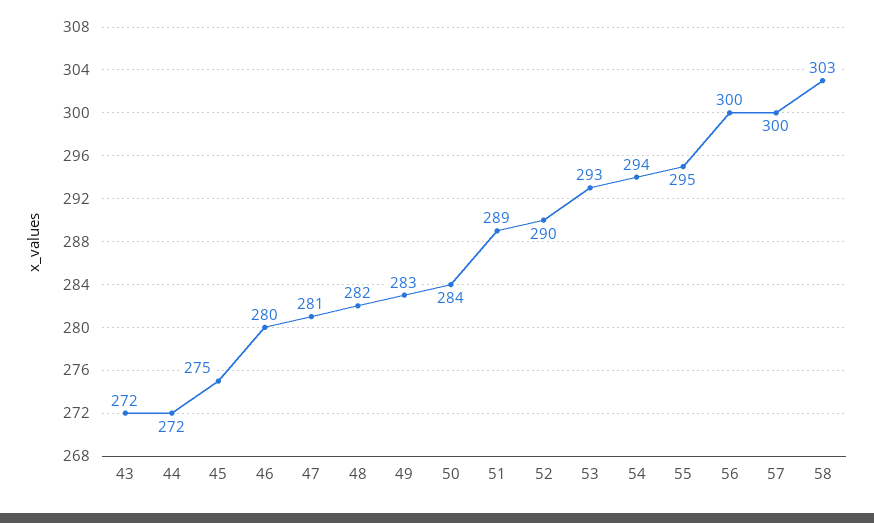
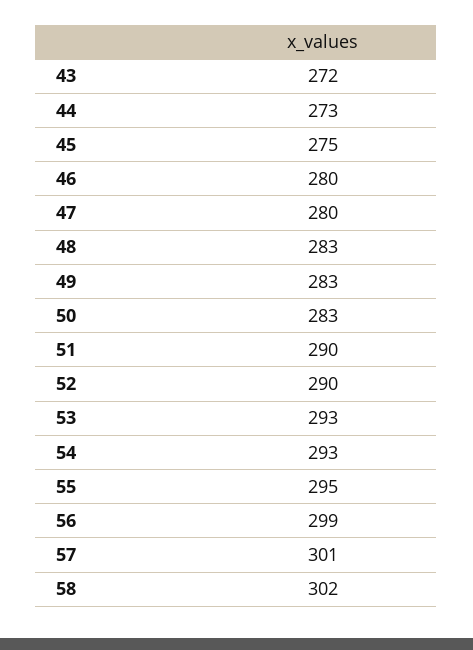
44: 272 -> 273
47: 281 -> 280
48: 282 -> 283
50: 284 -> 283
51: 289 -> 290
54: 294 -> 293
56: 300 -> 299
57: 300 -> 301
58: 303 -> 302

